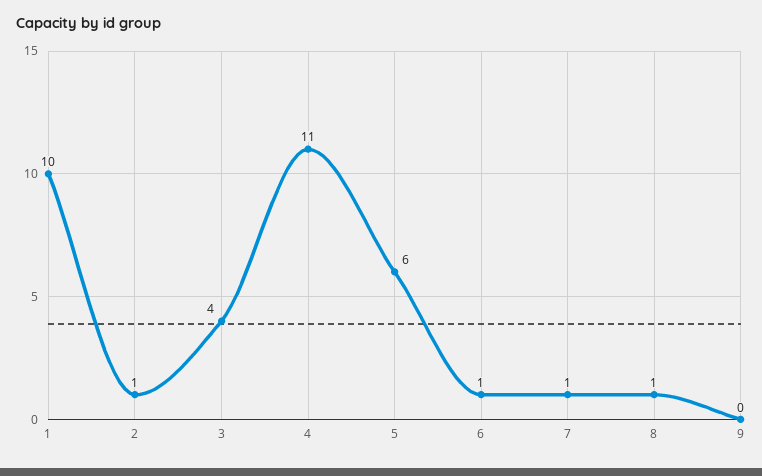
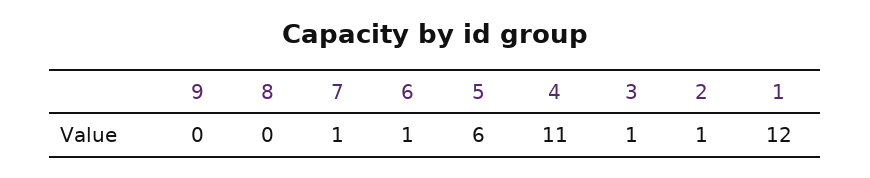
1: 10 -> 12
3: 4 -> 1
8: 1 -> 0

